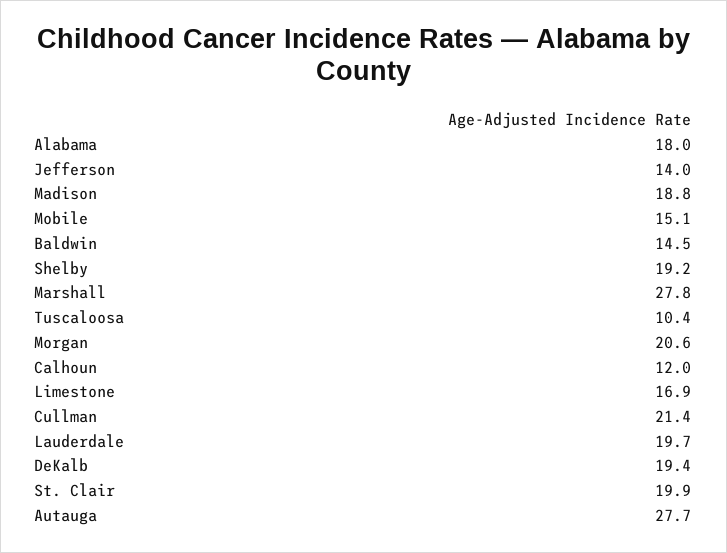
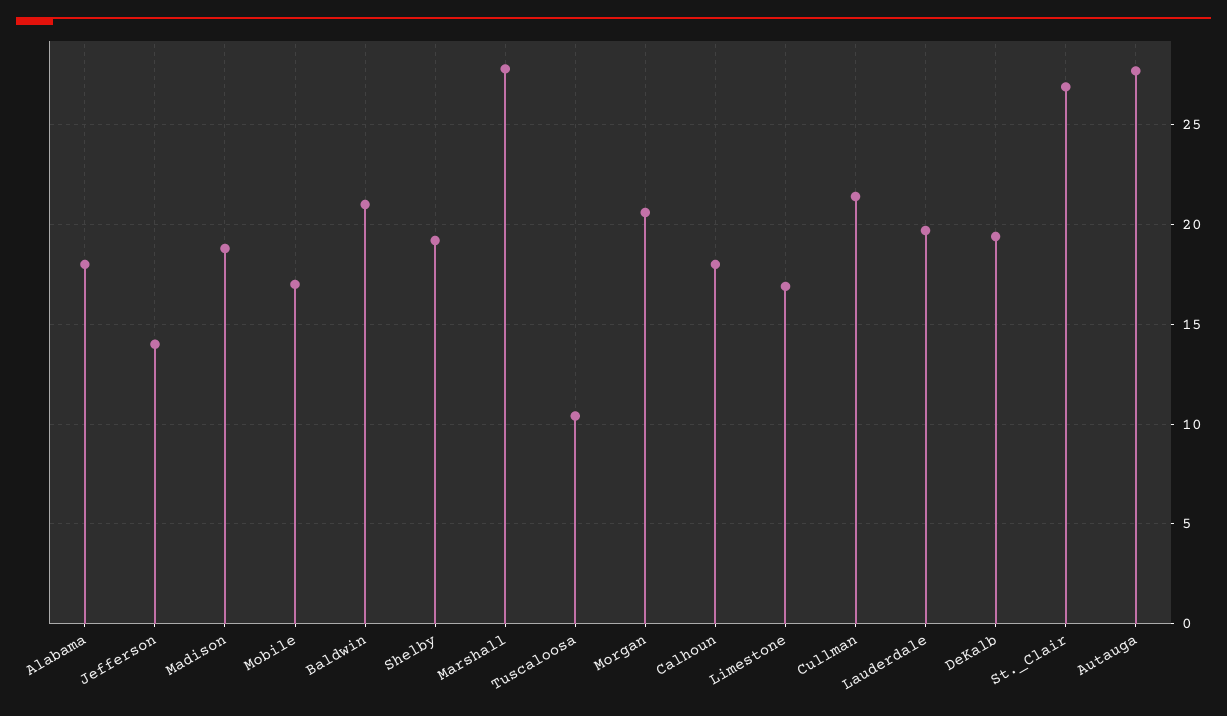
Mobile: 15.1 -> 17
Baldwin: 14.5 -> 21
Calhoun: 12 -> 18
St. Clair: 19.9 -> 27

